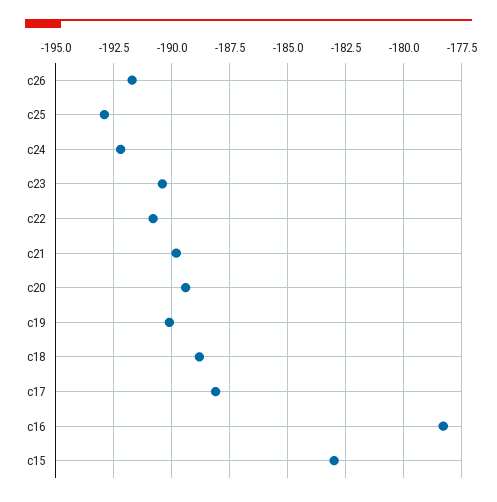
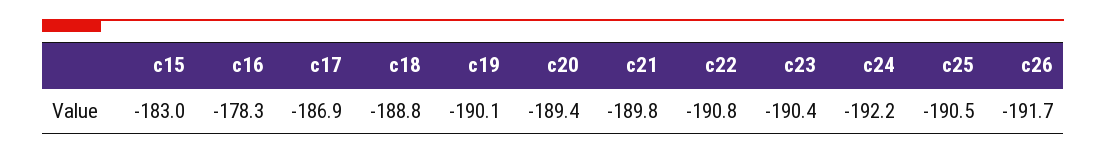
c25: -193 -> -190.5
c17: -188 -> -186.9

